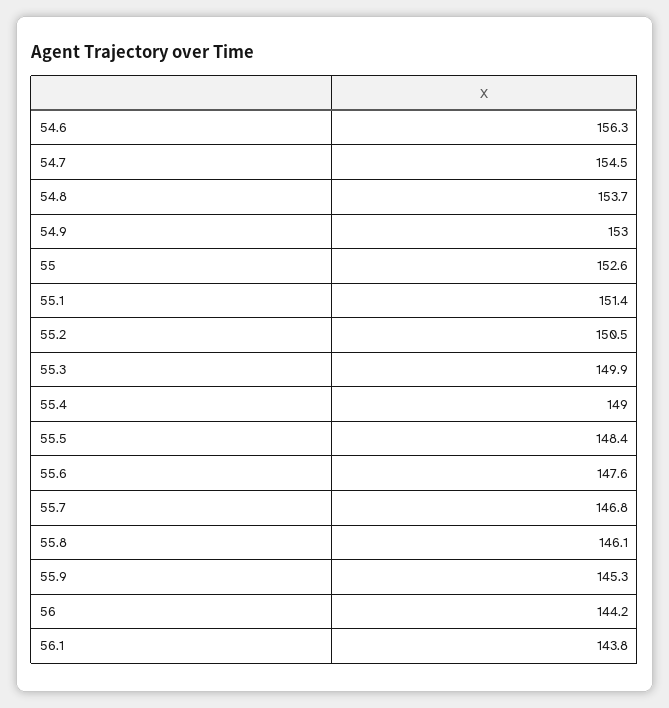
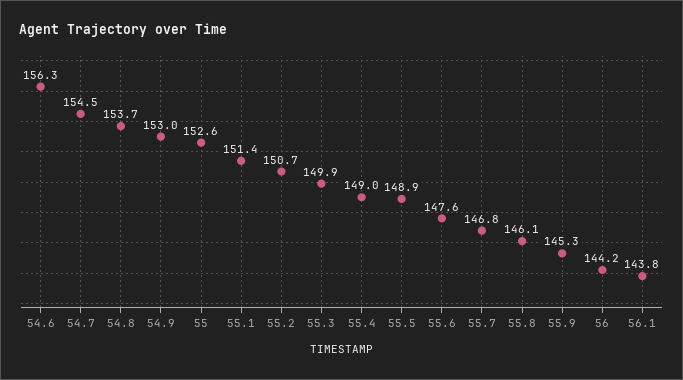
55.2: 150.5 -> 150.7
55.5: 148.4 -> 148.9

